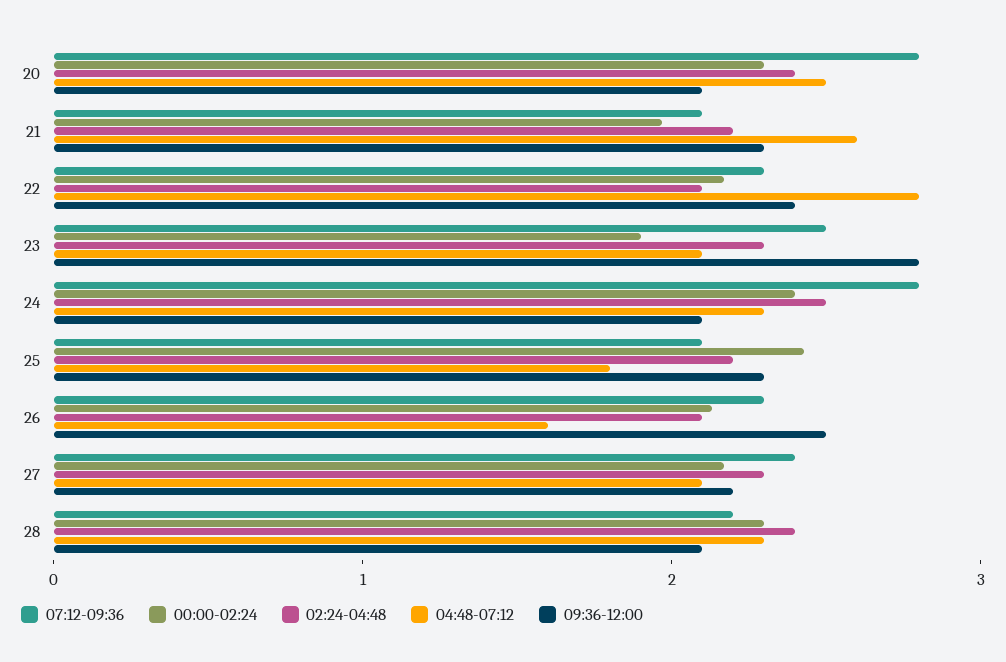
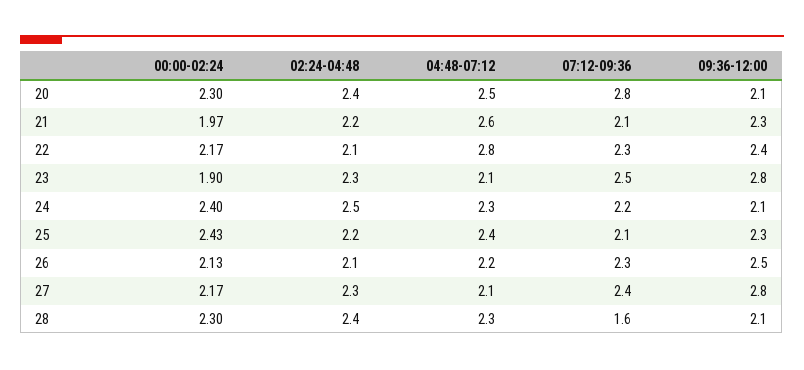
07:12-09:36, 24: 2.8 -> 2.2
04:48-07:12, 25: 1.8 -> 2.4
04:48-07:12, 26: 1.6 -> 2.2
09:36-12:00, 27: 2.2 -> 2.8
07:12-09:36, 28: 2.2 -> 1.6

